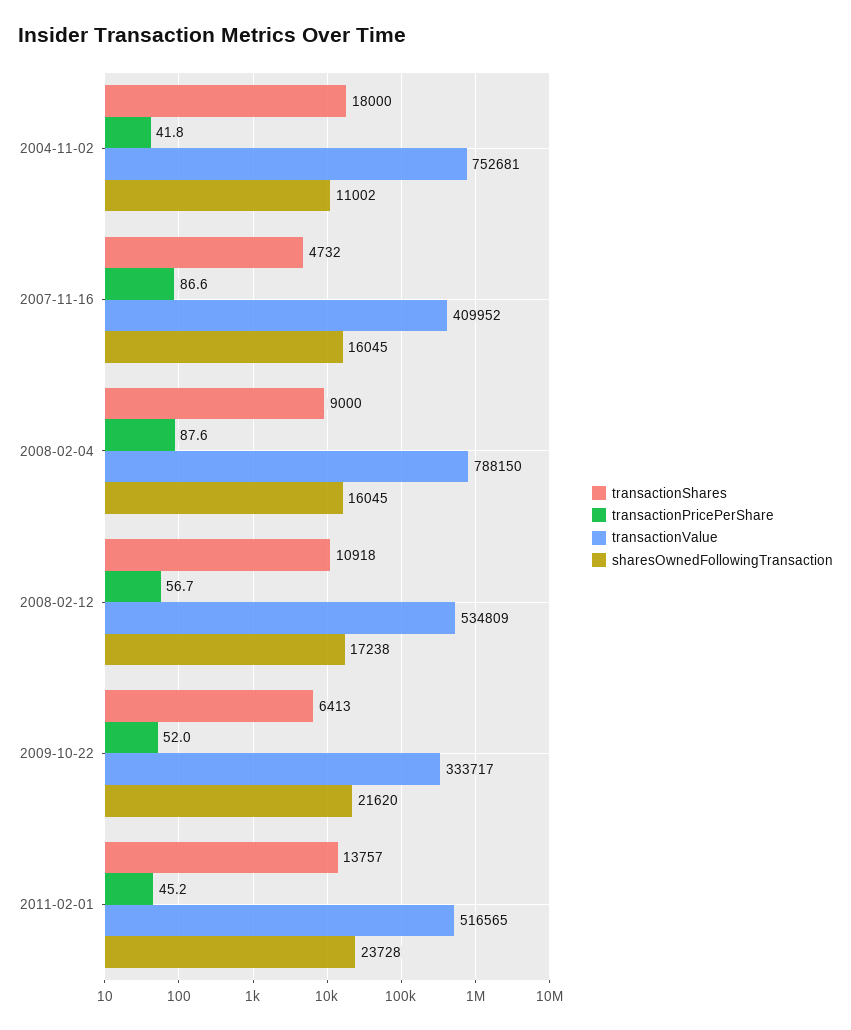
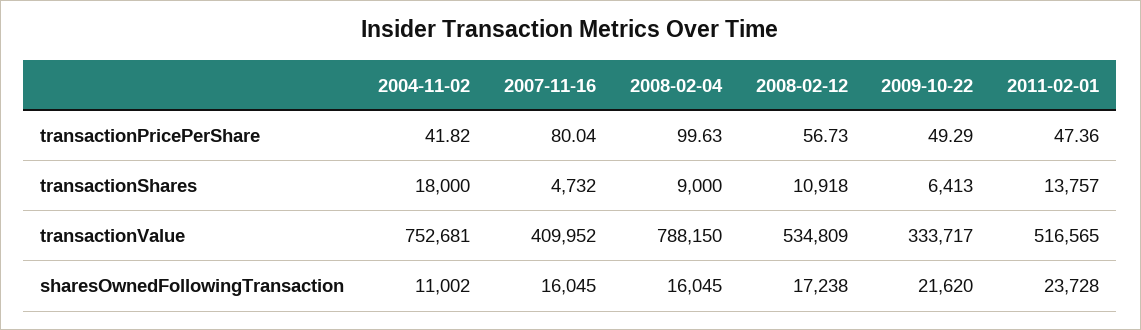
transactionPricePerShare, 2007-11-16: 86.6 -> 80.04
transactionPricePerShare, 2008-02-04: 87.6 -> 99.63
transactionPricePerShare, 2009-10-22: 52 -> 49.29
transactionPricePerShare, 2011-02-01: 45.2 -> 47.36

